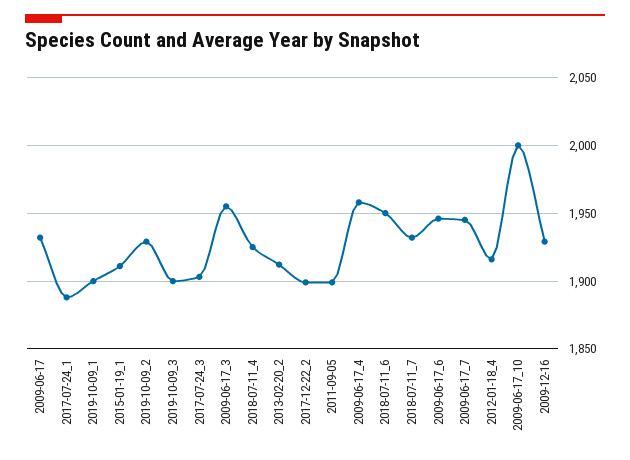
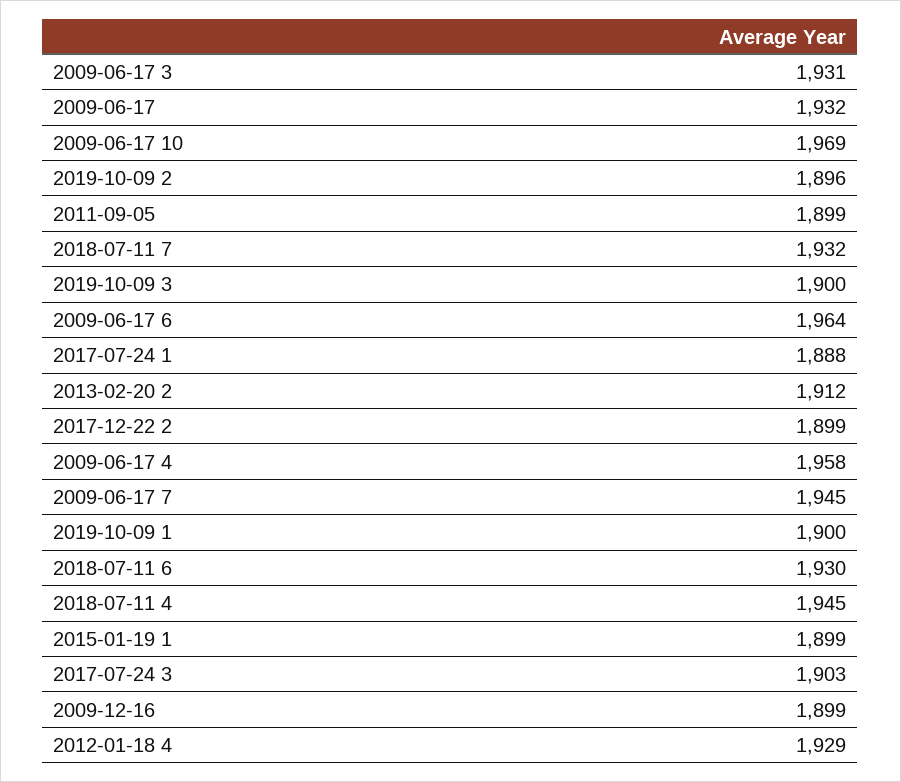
2015-01-19_1: 1910 -> 1899
2019-10-09_2: 1930 -> 1896
2009-06-17_3: 1955 -> 1931
2018-07-11_4: 1925 -> 1945
2018-07-11_6: 1950 -> 1930
2009-06-17_6: 1945 -> 1964
2012-01-18_4: 1915 -> 1929
2009-06-17_10: 2000 -> 1969
2009-12-16: 1930 -> 1899

